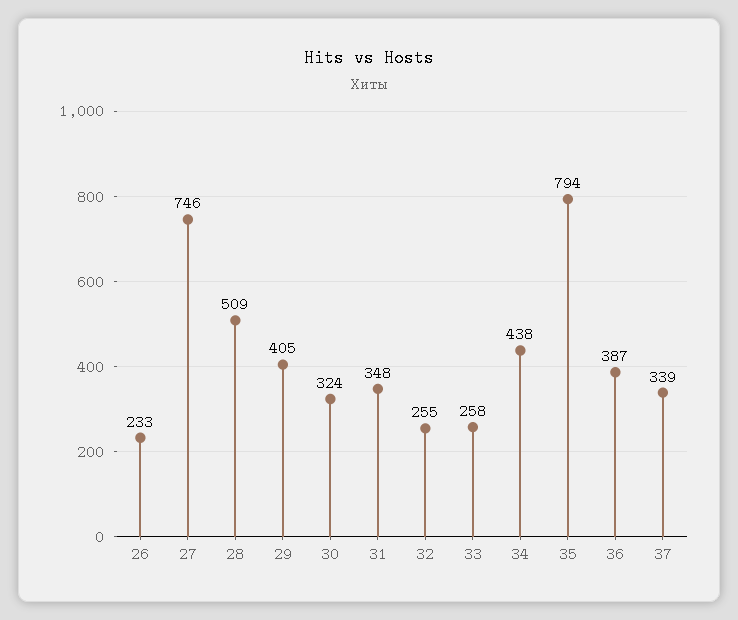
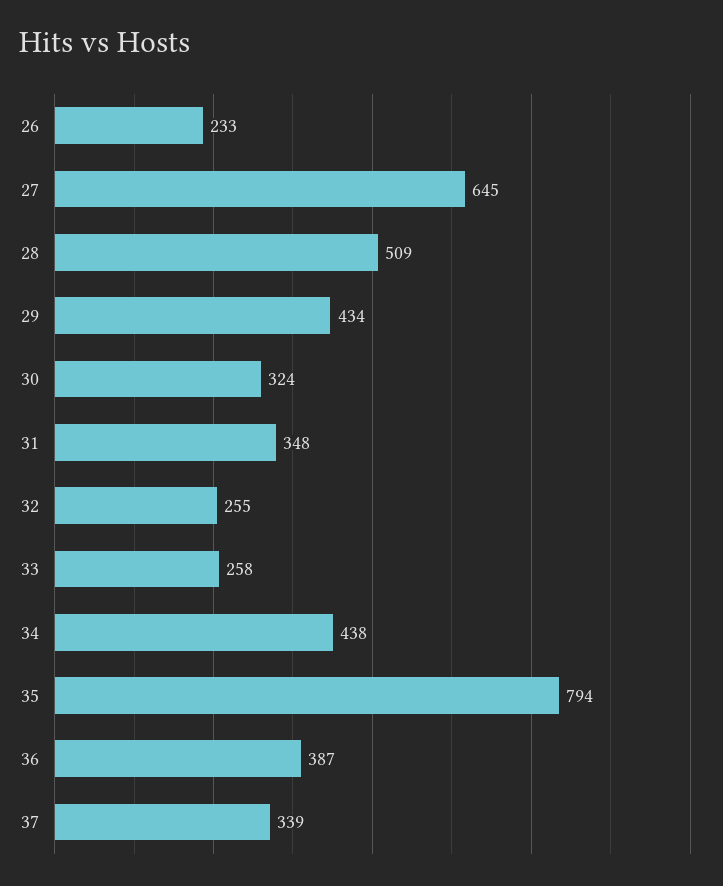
27: 746 -> 645
29: 405 -> 434

